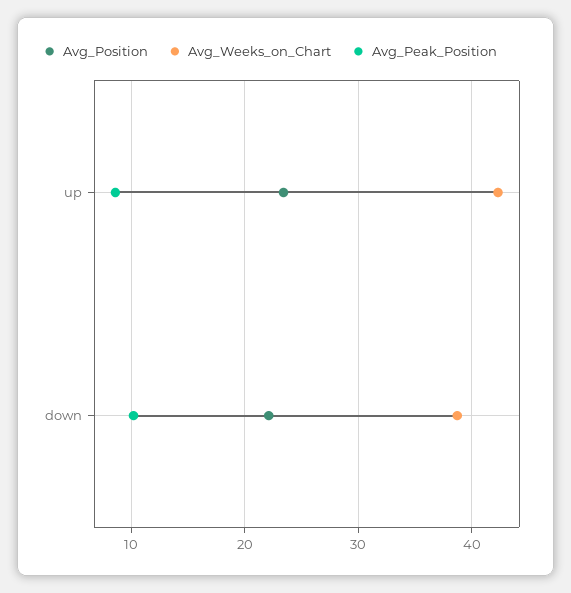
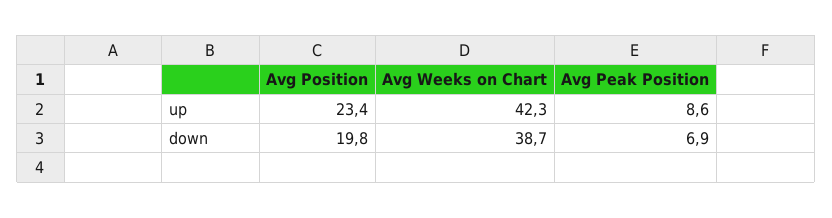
Avg_Position, down: 22 -> 19.8
Avg_Peak_Position, down: 10 -> 6.9

